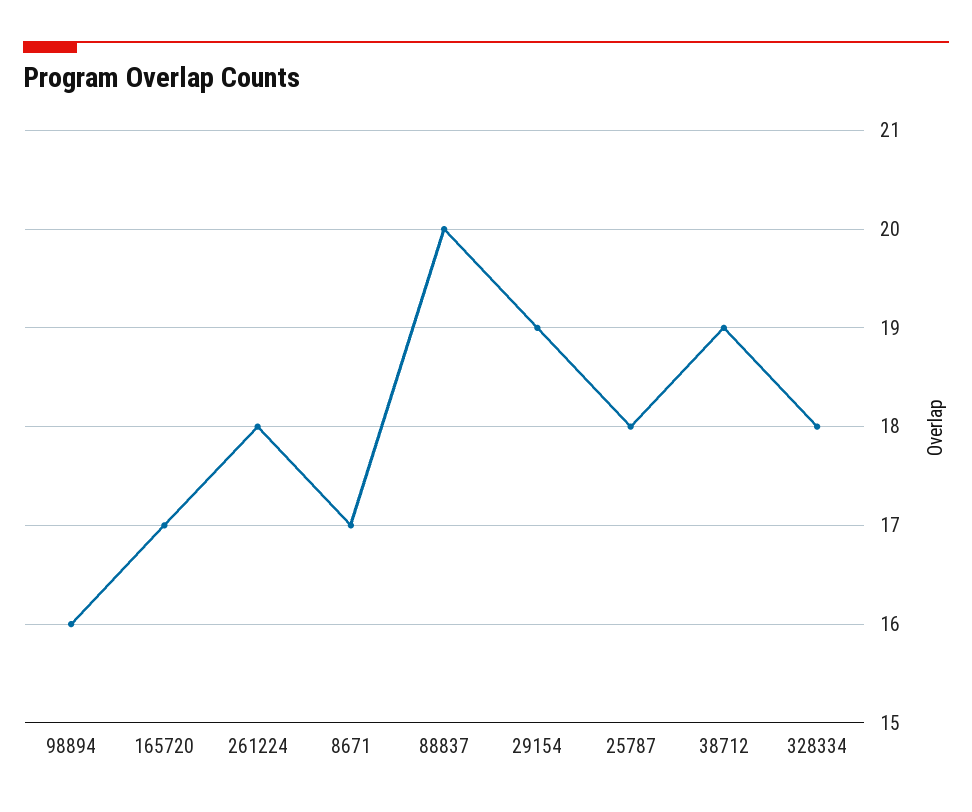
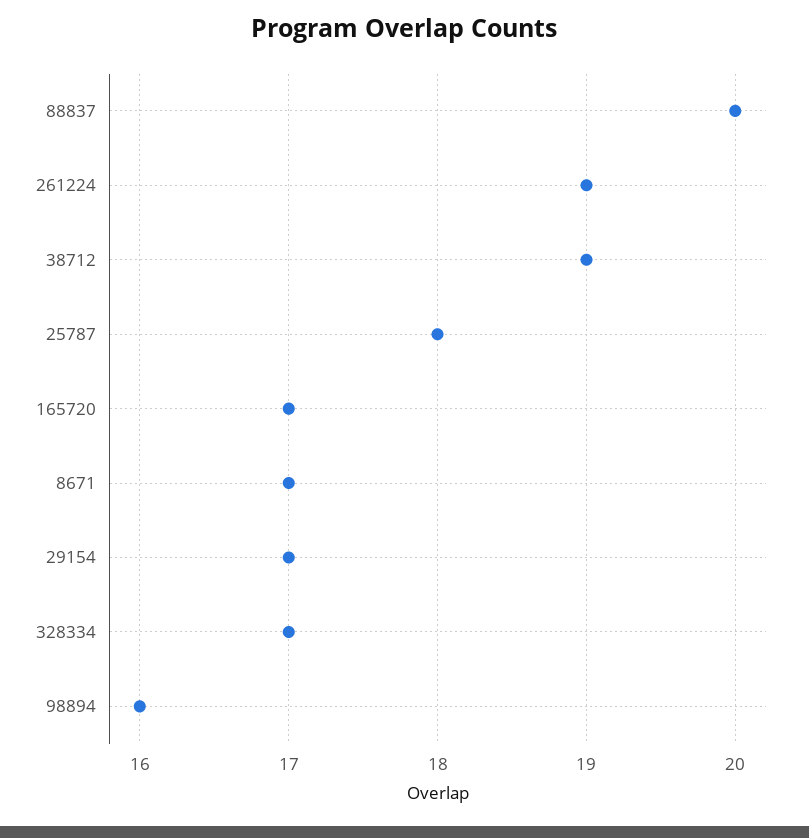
261224: 18 -> 19
29154: 19 -> 17
328334: 18 -> 17

